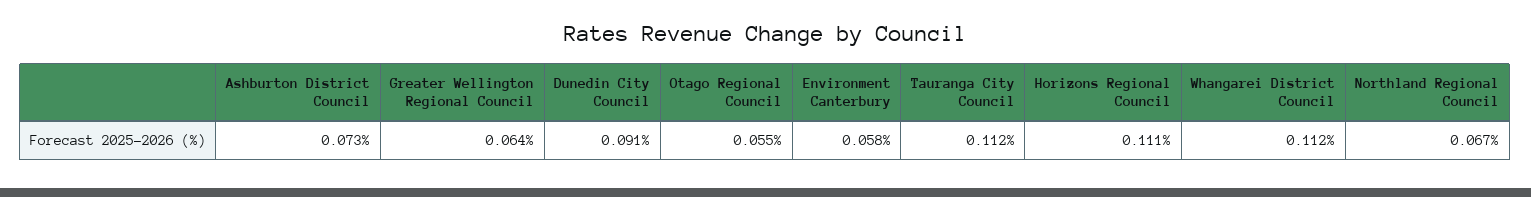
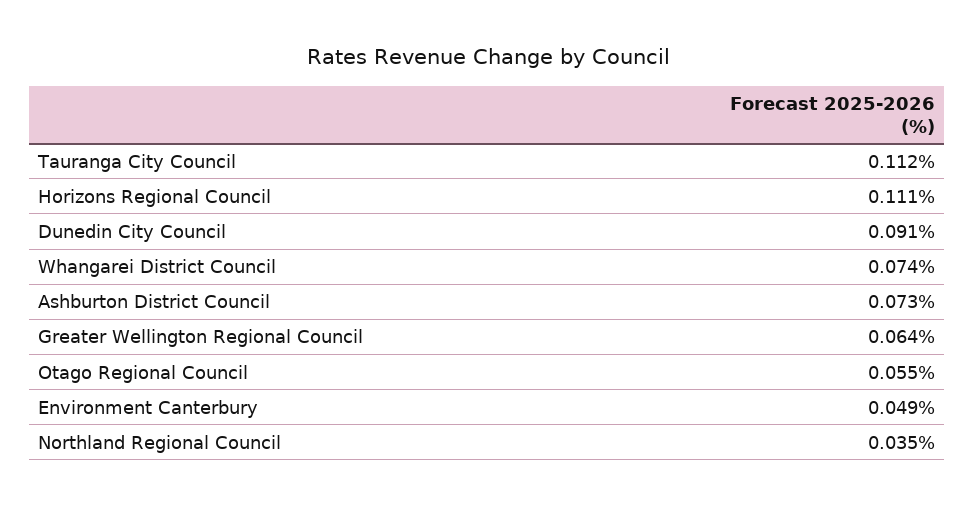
Environment Canterbury: 0.058 -> 0.049
Whangarei District Council: 0.112 -> 0.074
Northland Regional Council: 0.067 -> 0.035

